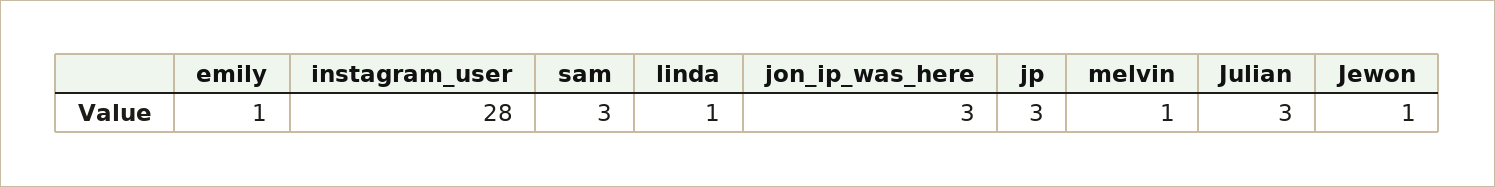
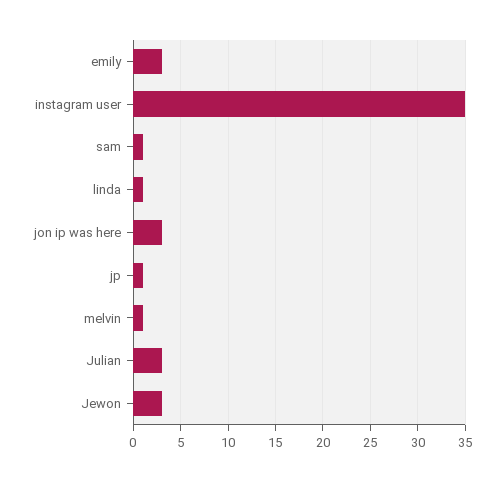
emily: 1 -> 3
instagram_user: 28 -> 35
sam: 3 -> 1
jp: 3 -> 1
Jewon: 1 -> 3

